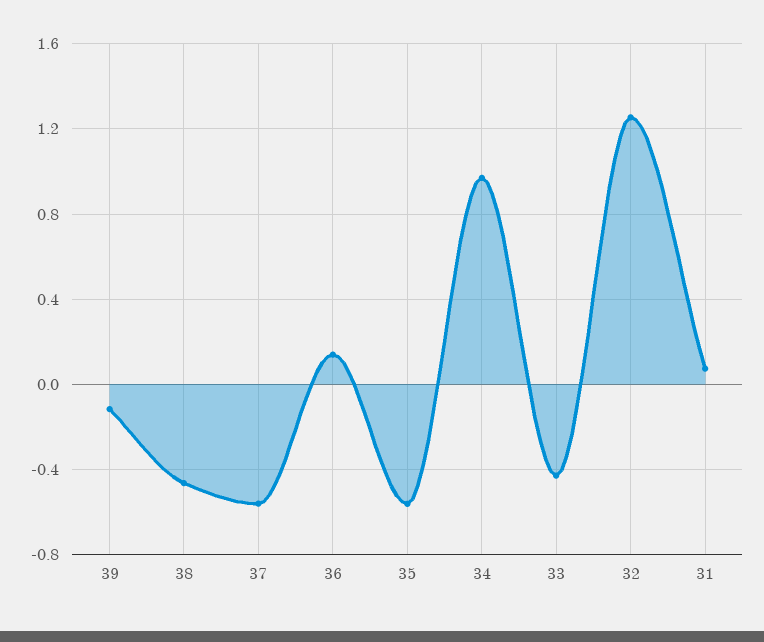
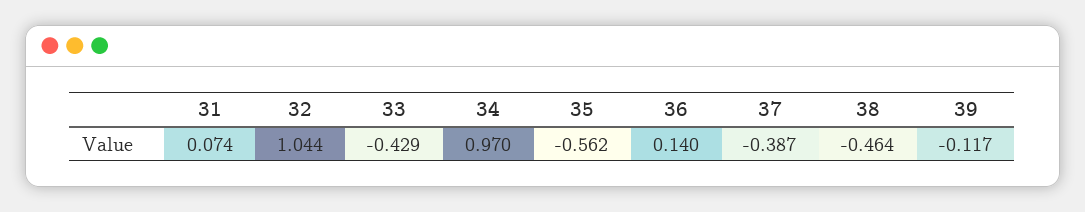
37: -0.55 -> -0.387
32: 1.25 -> 1.044

